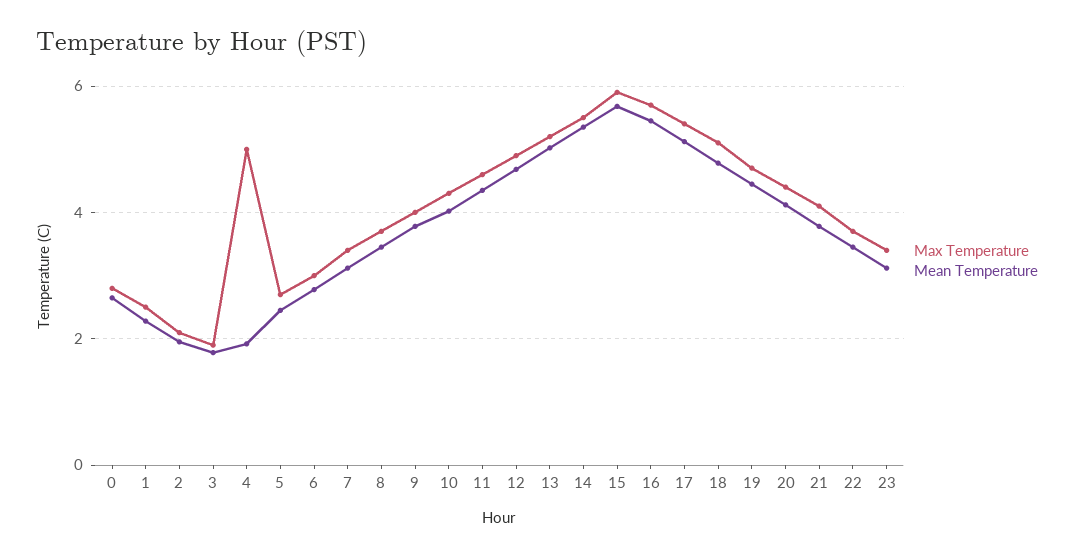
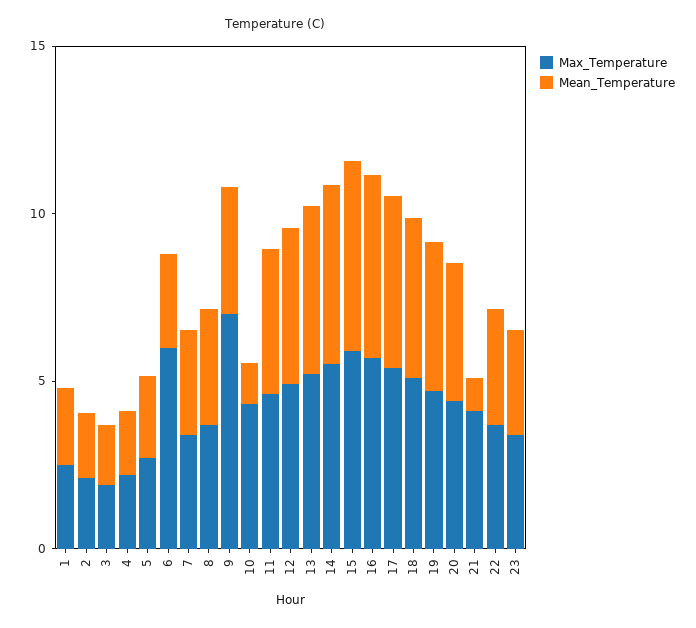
Max Temperature, 0: 2.8 -> none
Mean Temperature, 0: 2.6 -> none
Max Temperature, 4: 5 -> 2
Max Temperature, 6: 3 -> 6
Max Temperature, 9: 4 -> 7
Mean Temperature, 10: 4 -> 1
Mean Temperature, 21: 3.8 -> 1

